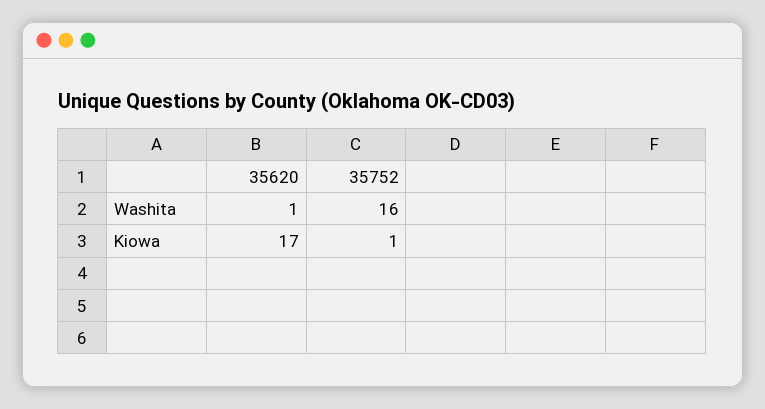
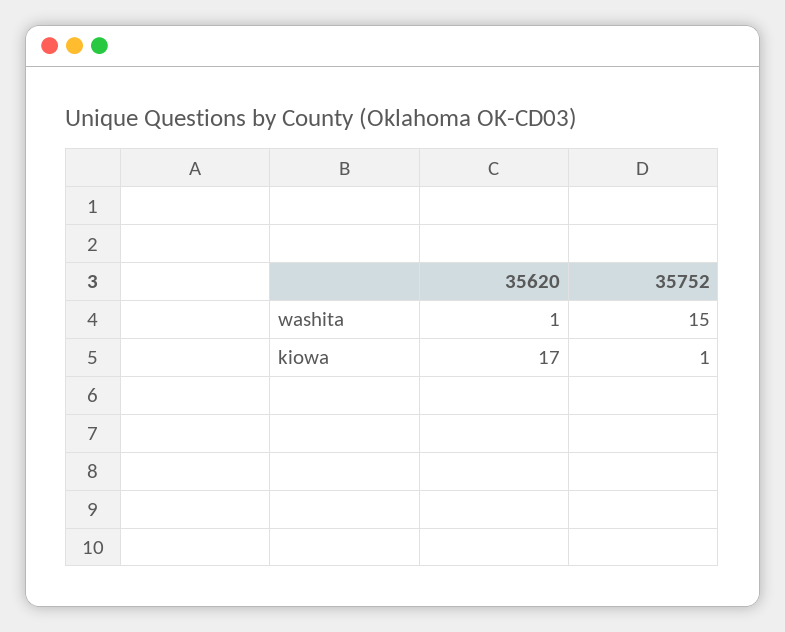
35752, Washita: 16 -> 15

